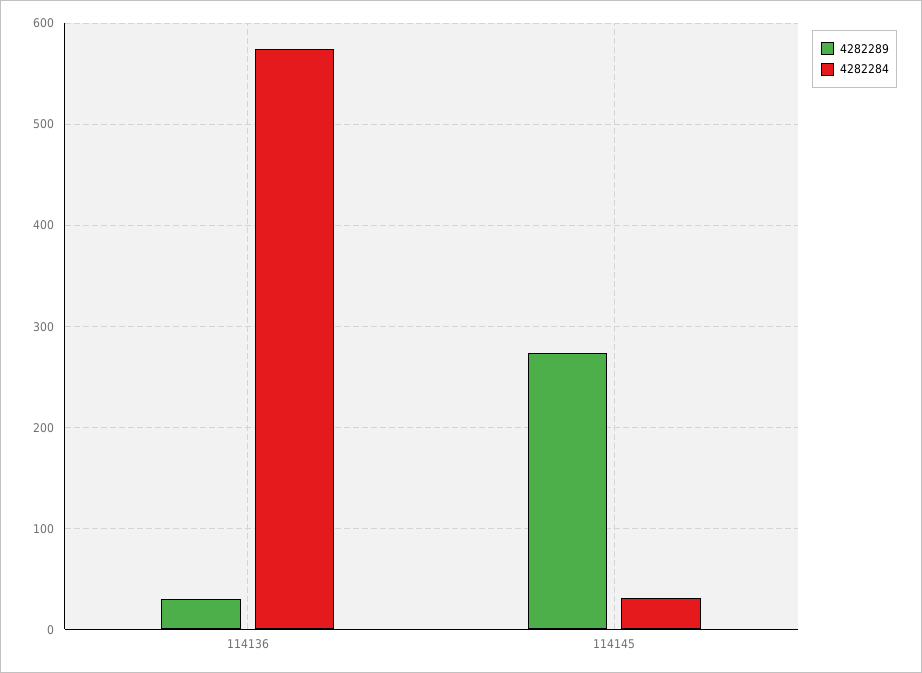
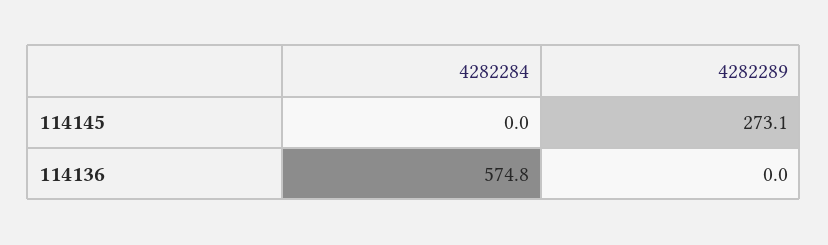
4282289, 114136: 30 -> 0
4282284, 114145: 30 -> 0

